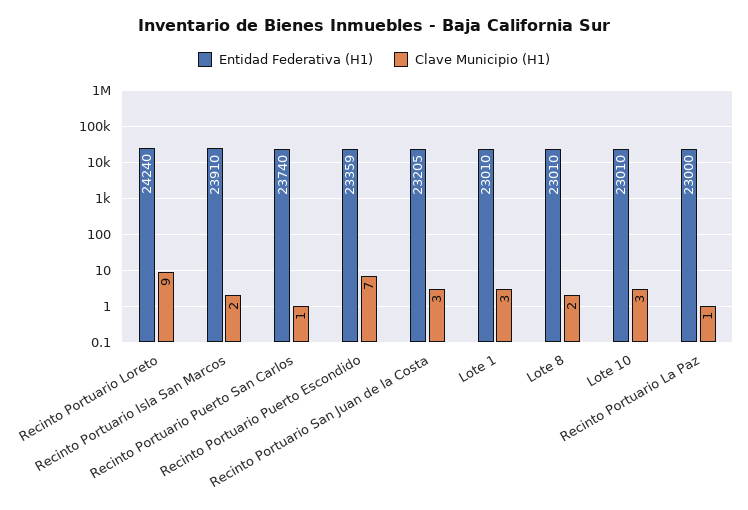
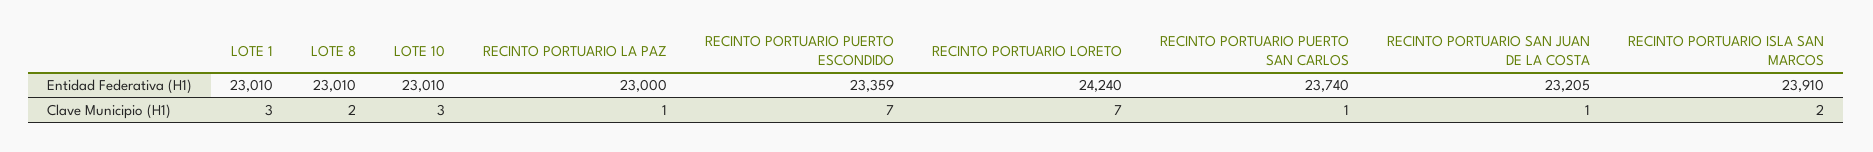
Clave Municipio (H1), Recinto Portuario Loreto: 9 -> 7
Clave Municipio (H1), Recinto Portuario San Juan de la Costa: 3 -> 1

